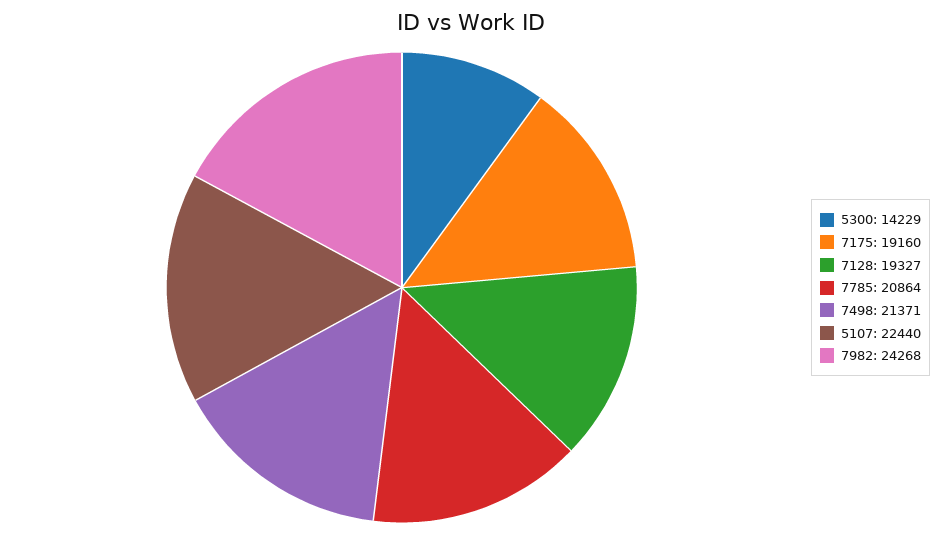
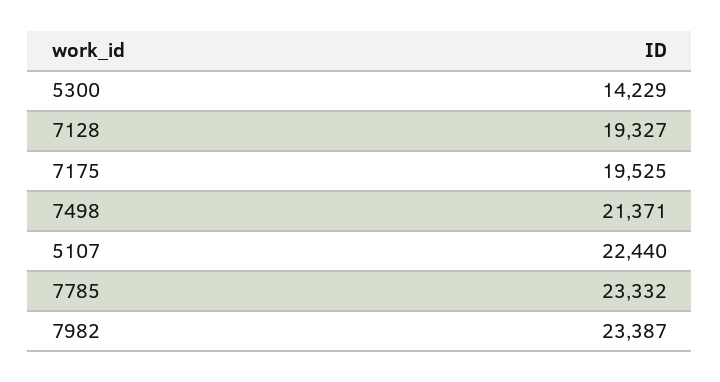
7175: 19160 -> 19525
7785: 20864 -> 23332
7982: 24268 -> 23387

